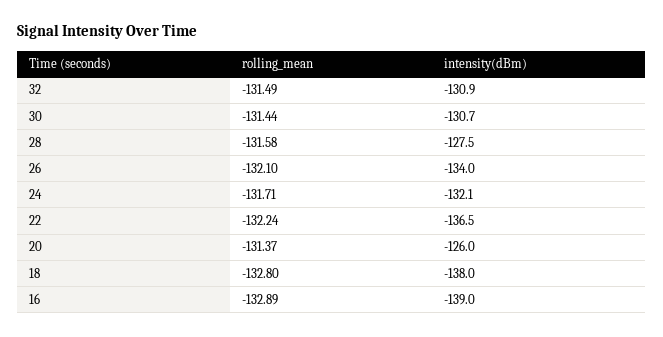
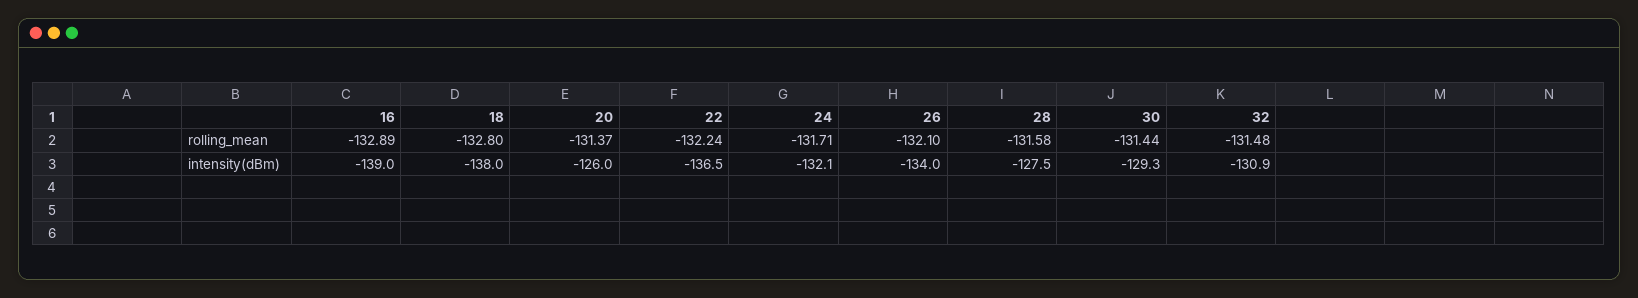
rolling_mean, 32: -131.49 -> -131.48
intensity(dBm), 30: -130.7 -> -129.3

